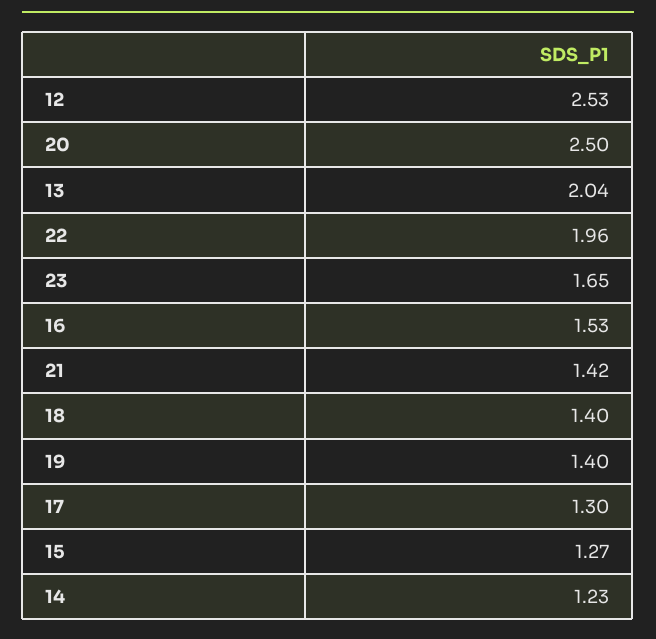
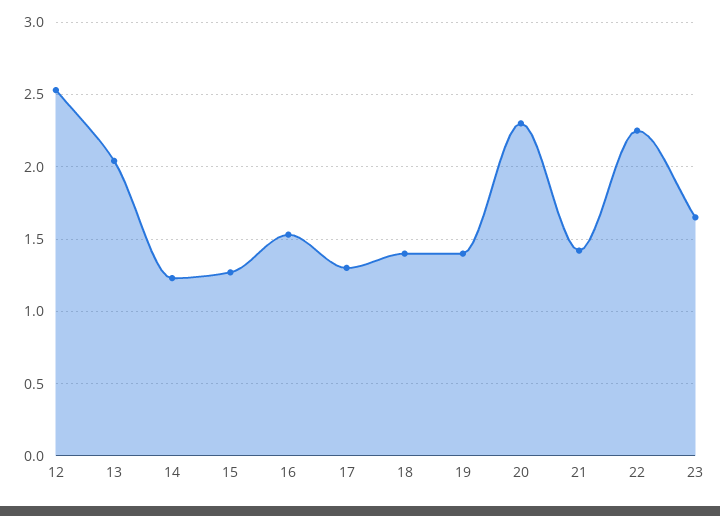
20: 2.5 -> 2.3
22: 1.96 -> 2.25

